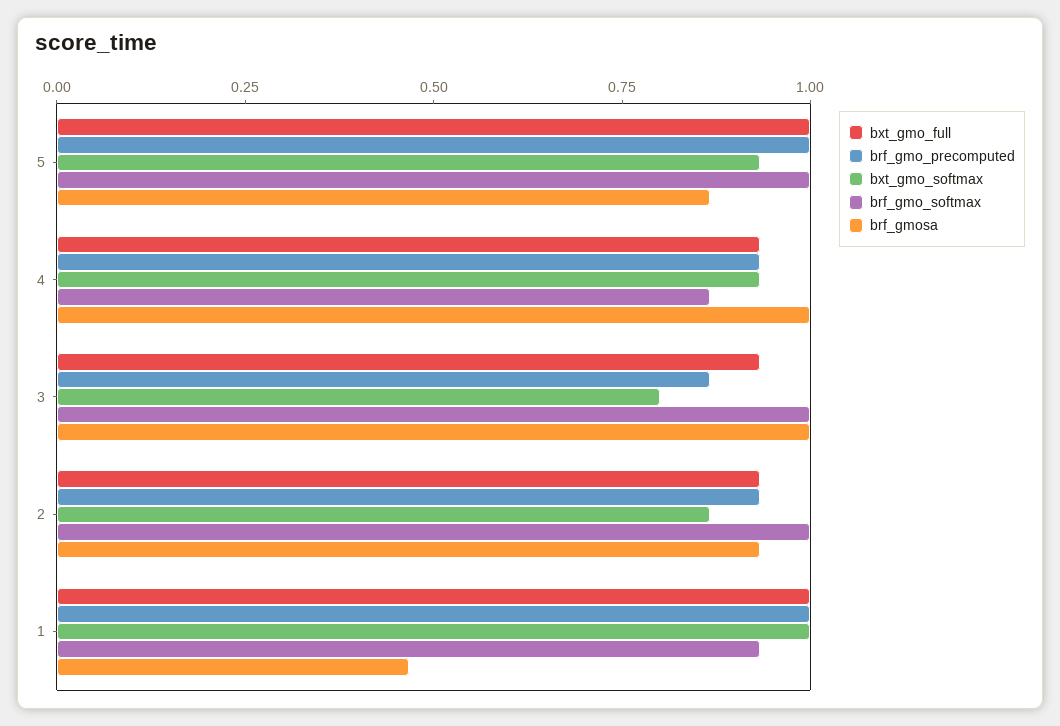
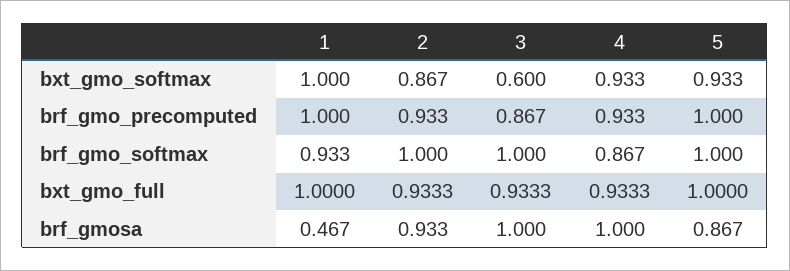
bxt_gmo_softmax, 3: 0.8 -> 0.6

